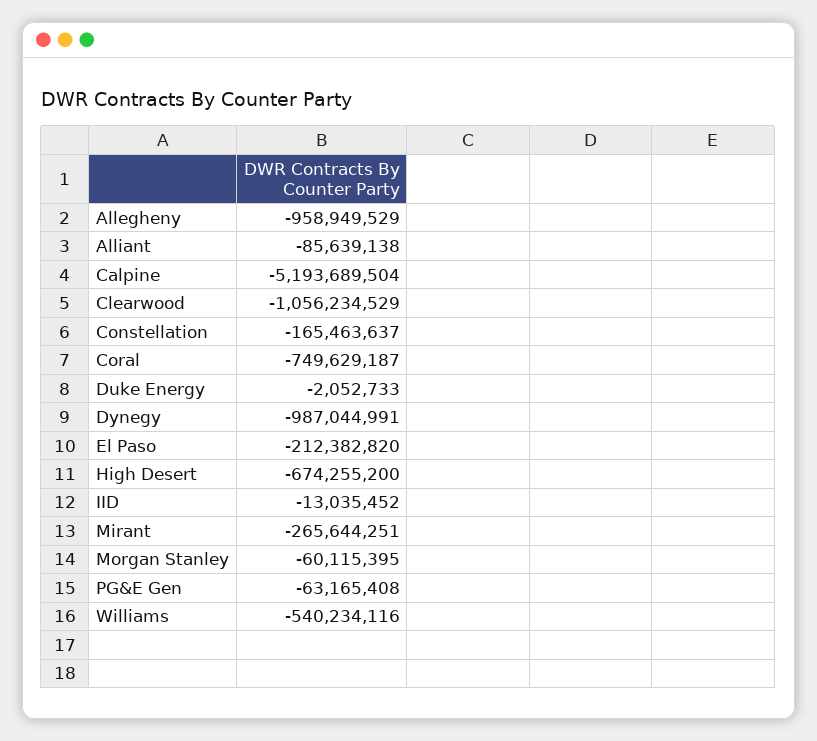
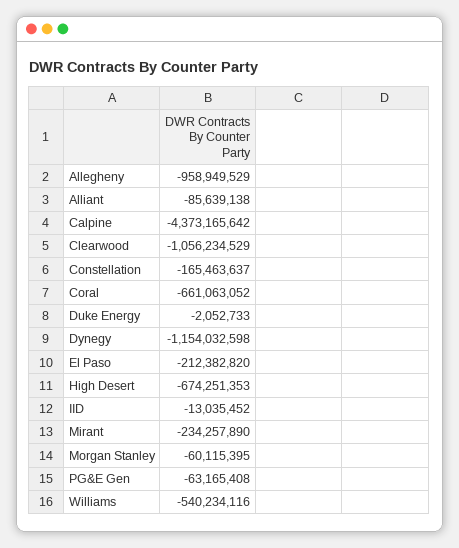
Calpine: -5193689504 -> -4373165642
Coral: -749629187 -> -661063052
Dynegy: -987044991 -> -1154032598
High Desert: -674255200 -> -674251353
Mirant: -265644251 -> -234257890

